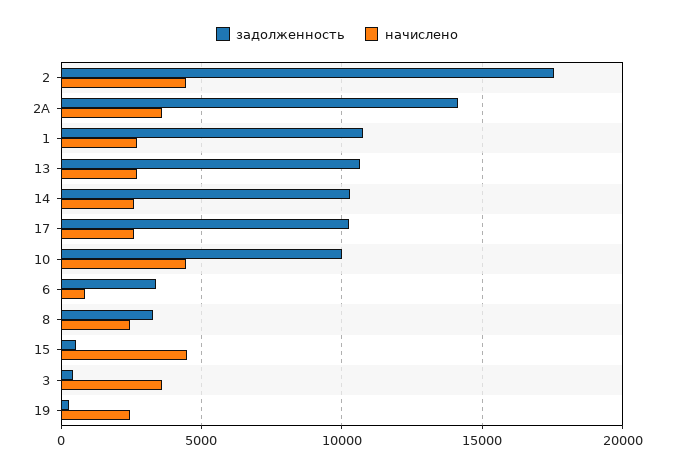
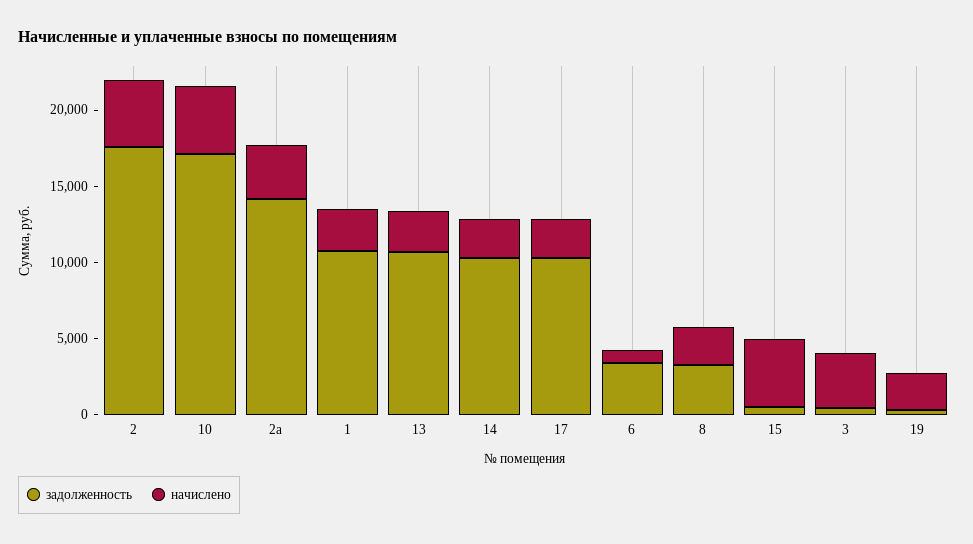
задолженность, 10: 10000 -> 17000

